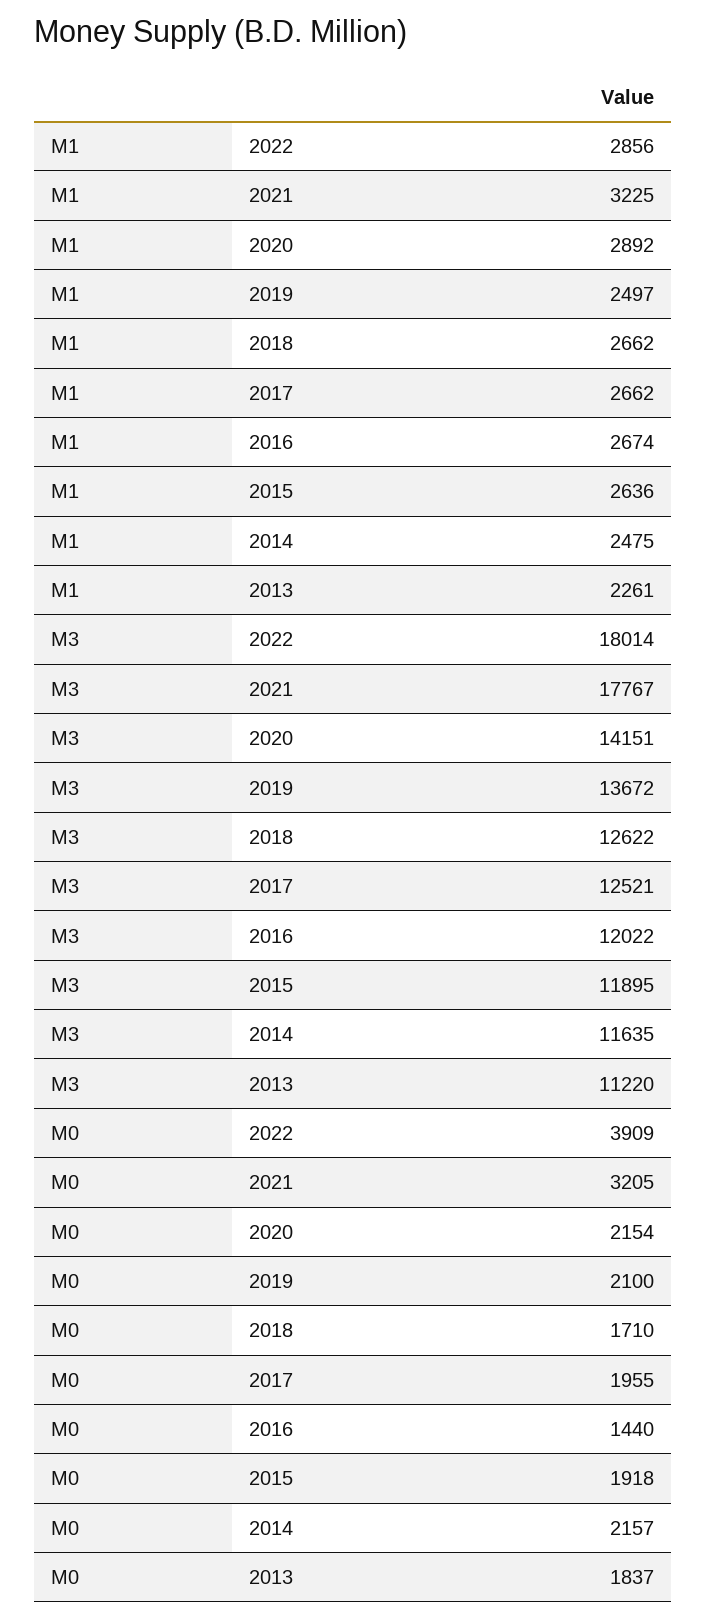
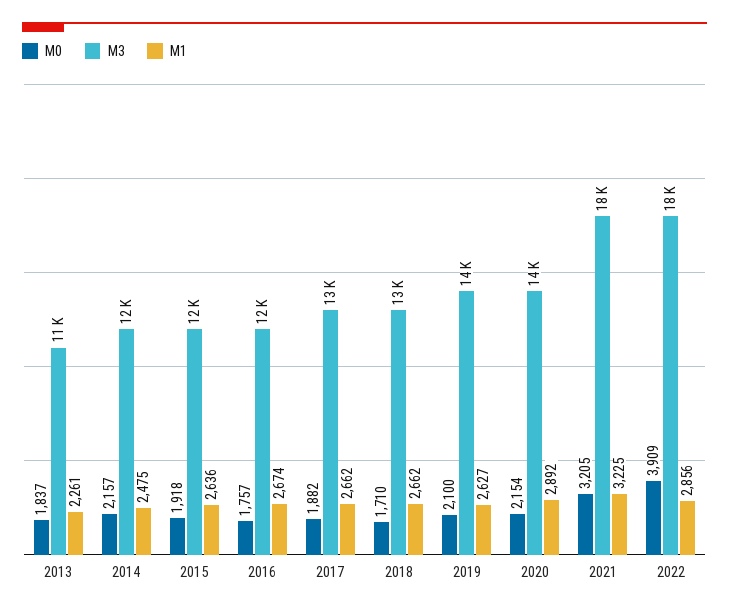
M1, 2019: 2497 -> 2627
M0, 2017: 1955 -> 1882
M0, 2016: 1440 -> 1757

